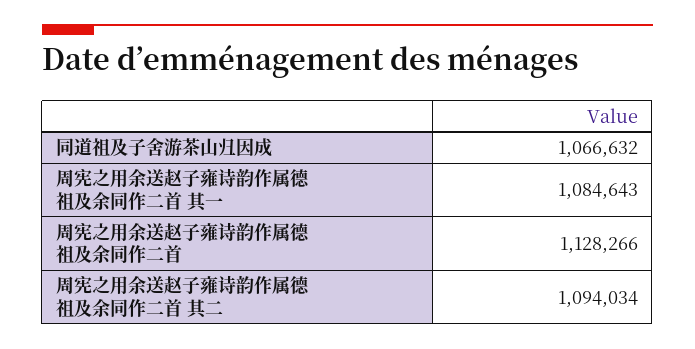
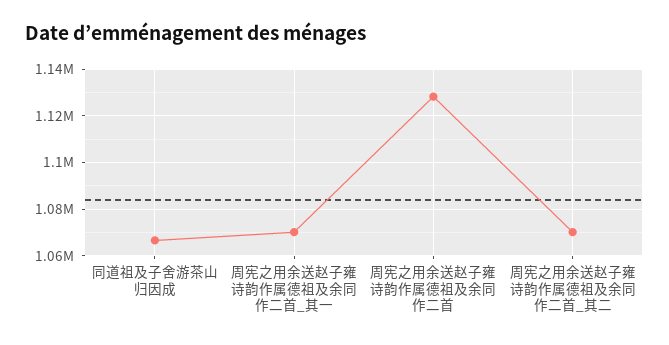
周宪之用余送赵子雍诗韵作属德祖及余同作二首 其一: 1084643 -> 1070000
周宪之用余送赵子雍诗韵作属德祖及余同作二首 其二: 1094034 -> 1070000

